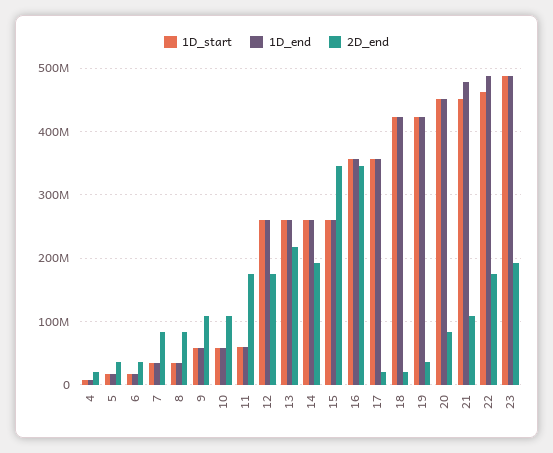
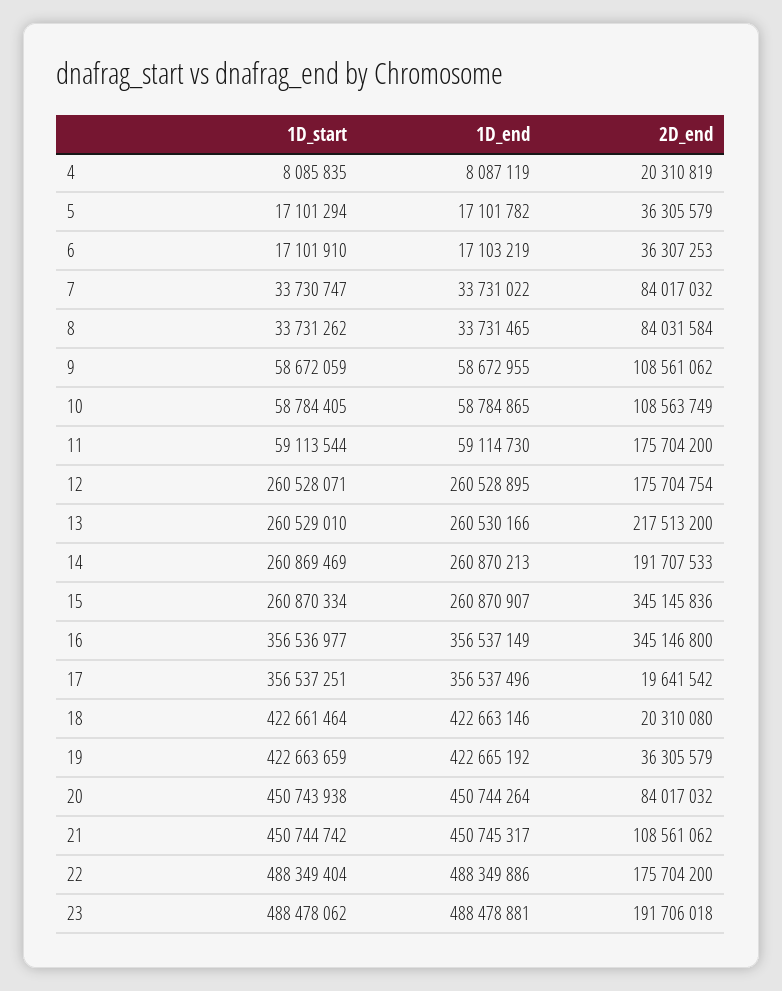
1D_end, 21: 480000000 -> 450745317
1D_start, 22: 460000000 -> 488349404

